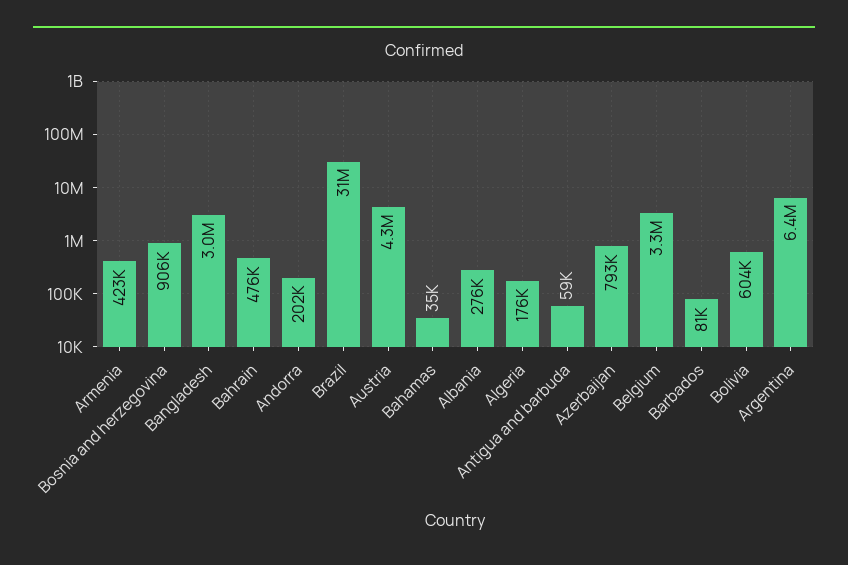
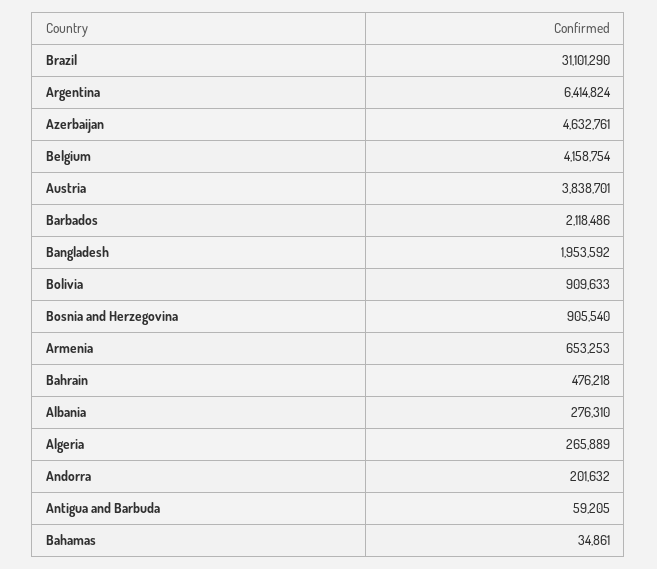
Armenia: 423000 -> 653253
Bangladesh: 3000000 -> 1953592
Austria: 4300000 -> 3838701
Algeria: 176000 -> 265889
Azerbaijan: 793000 -> 4632761
Belgium: 3300000 -> 4158754
Barbados: 81000 -> 2118486
Bolivia: 604000 -> 909633

